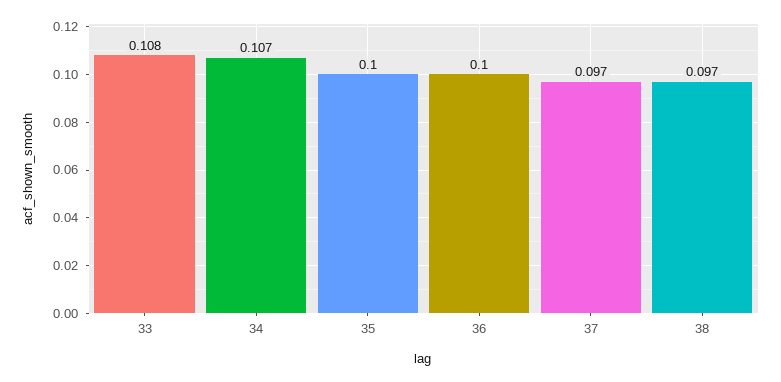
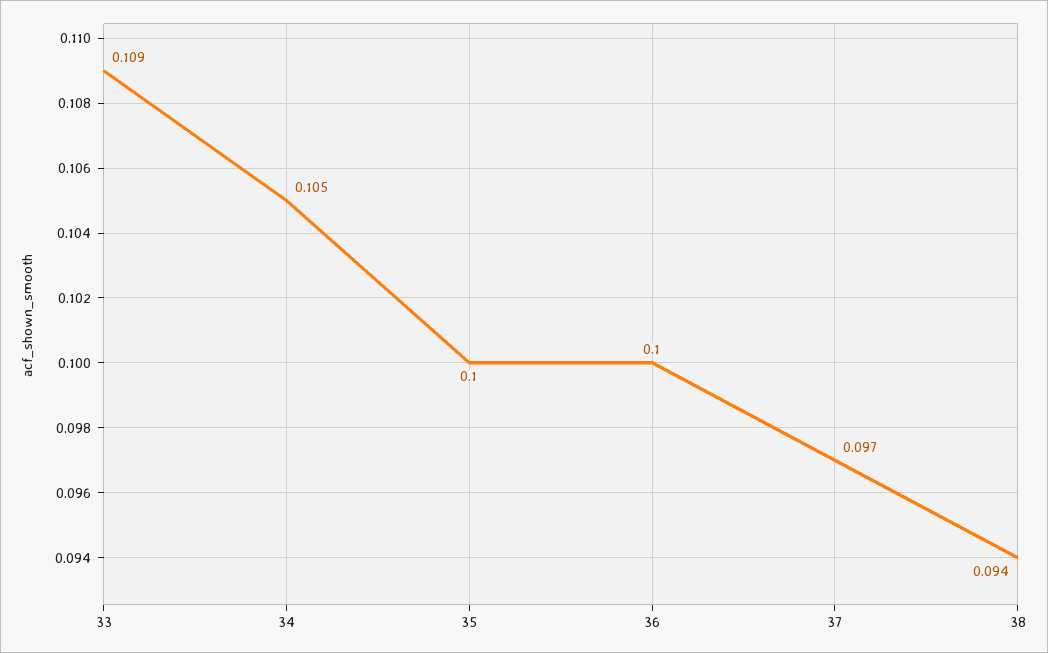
33: 0.108 -> 0.109
34: 0.107 -> 0.105
38: 0.097 -> 0.094

